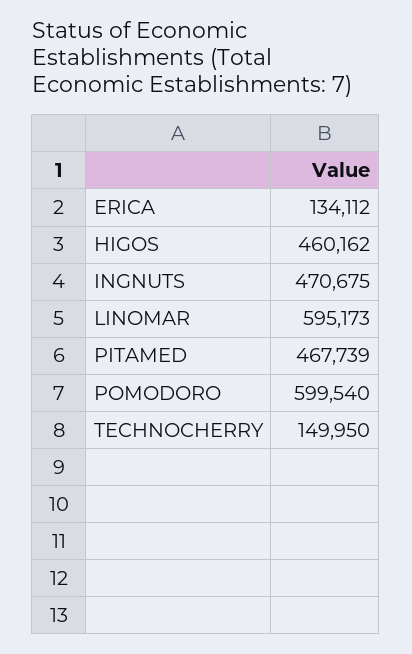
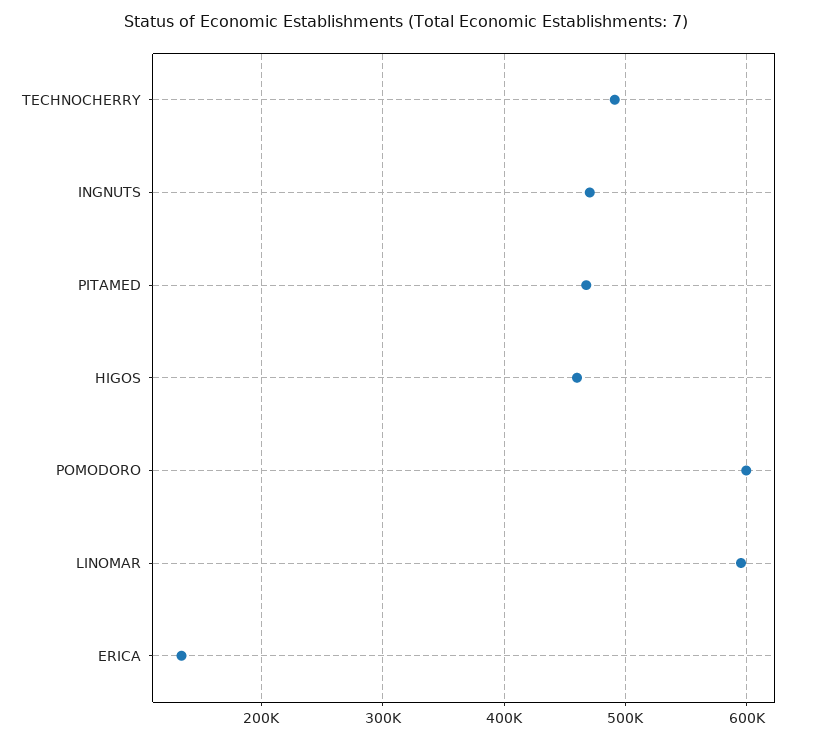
TECHNOCHERRY: 149950 -> 490000

